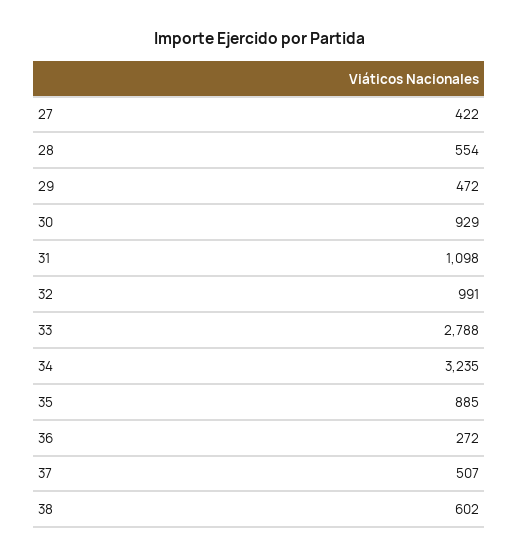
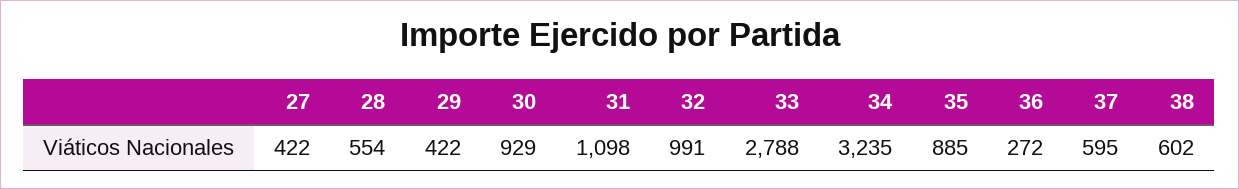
29: 472 -> 422
37: 507 -> 595

